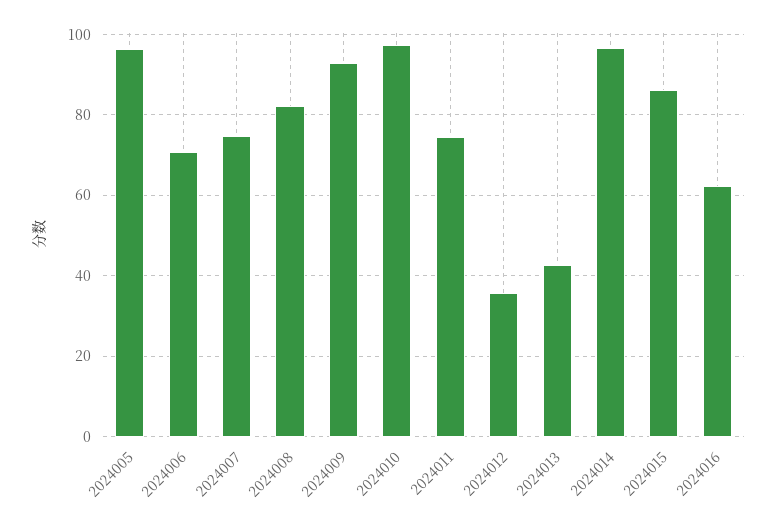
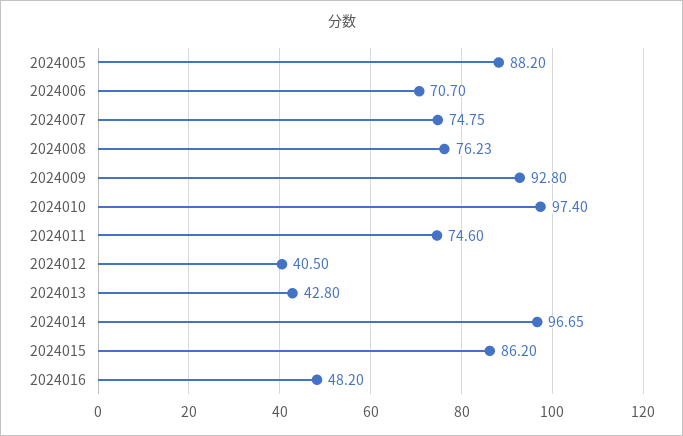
2024005: 96 -> 88.2
2024008: 82 -> 76.23
2024012: 36 -> 40.5
2024016: 62 -> 48.2

